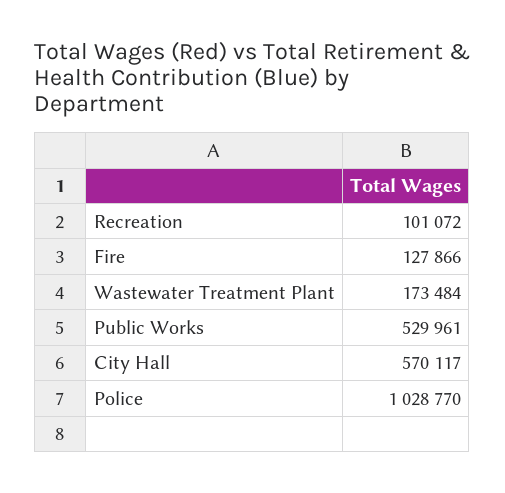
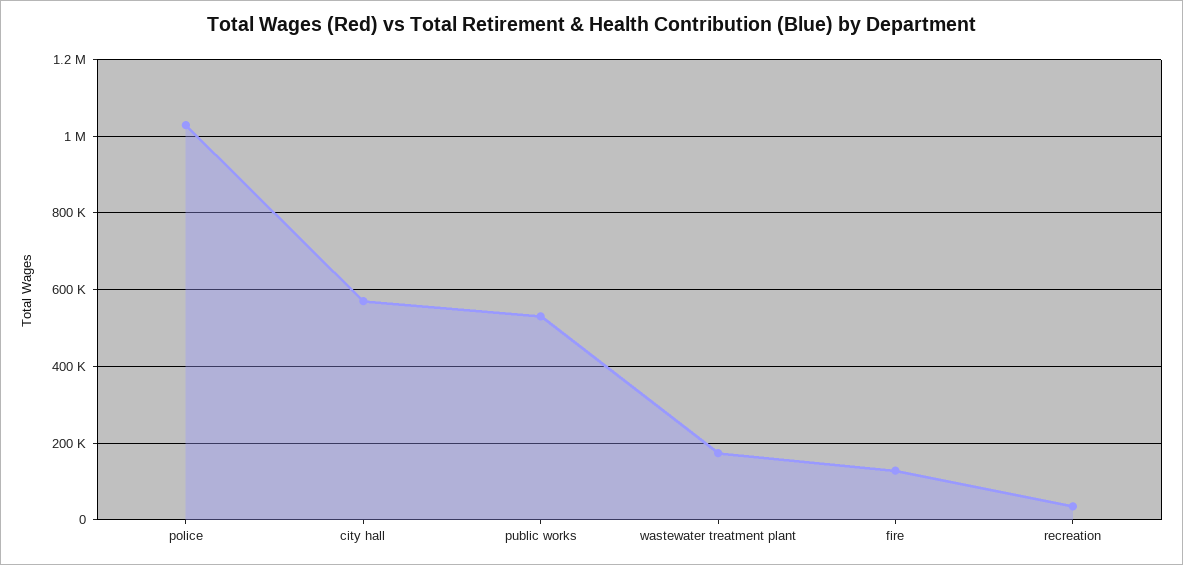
Recreation: 101072 -> 40000

